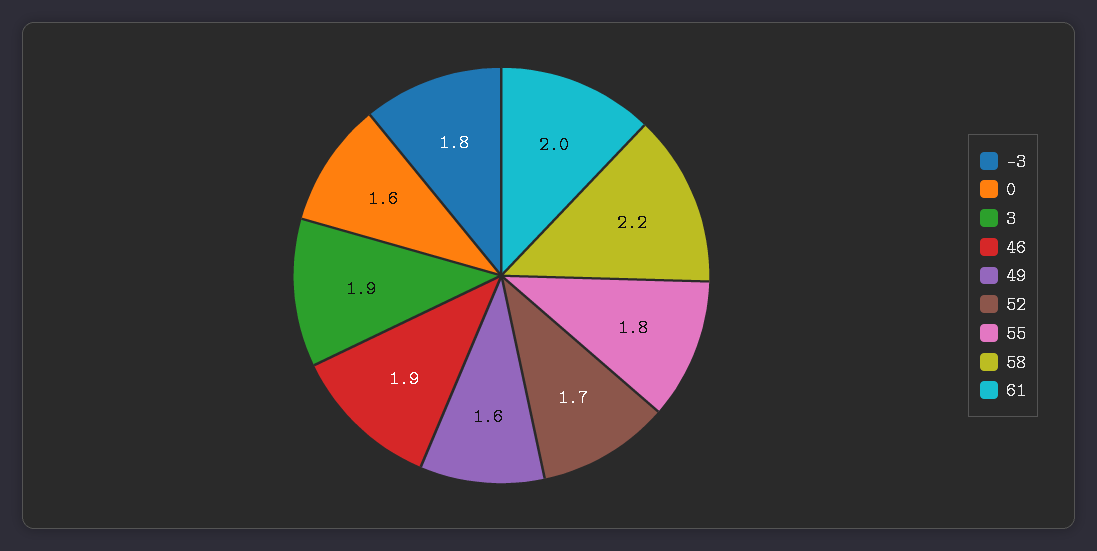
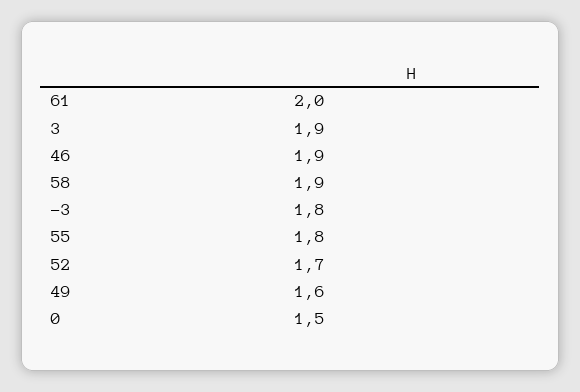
0: 1.6 -> 1.5
58: 2.2 -> 1.9

